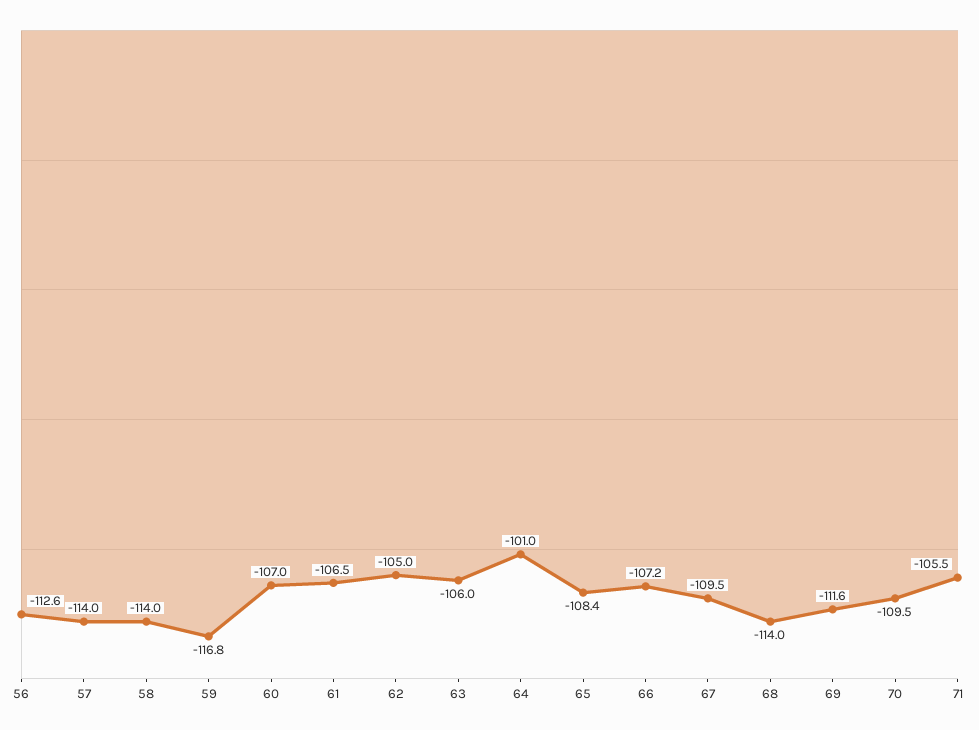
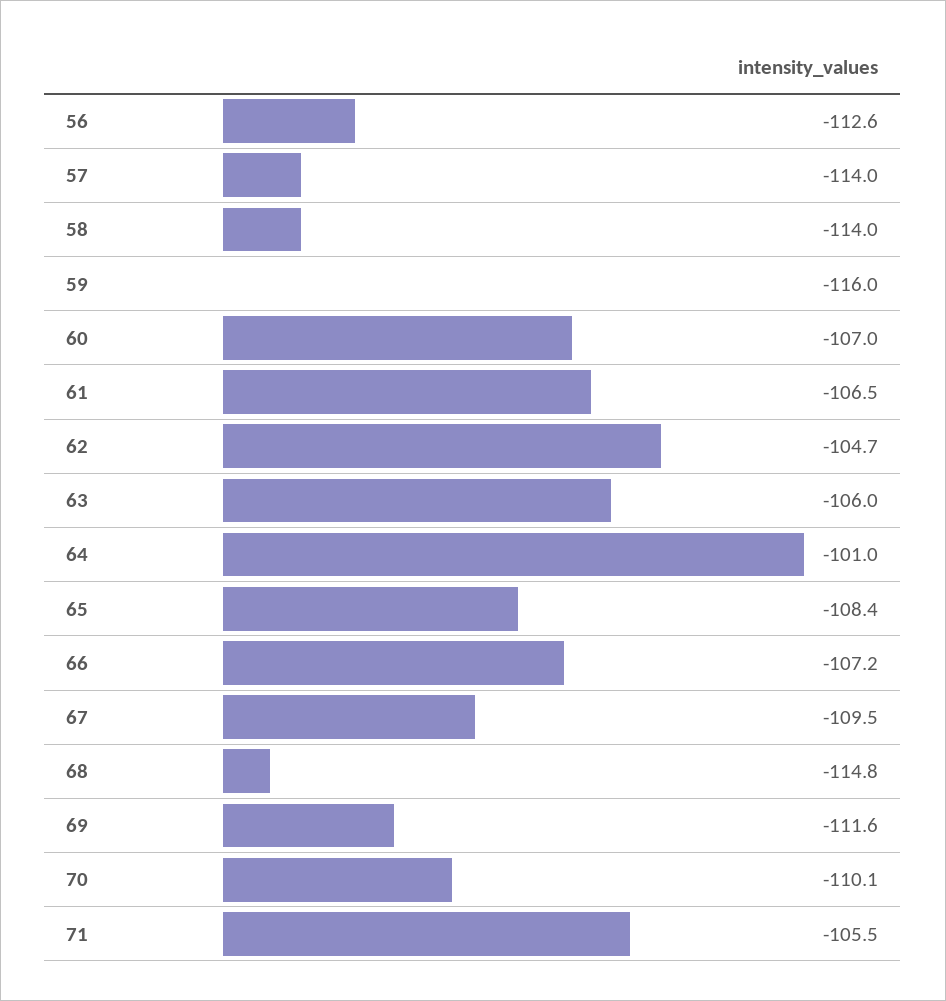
59: -116.8 -> -116
62: -105 -> -104.7
68: -114 -> -114.8
70: -109.5 -> -110.1

